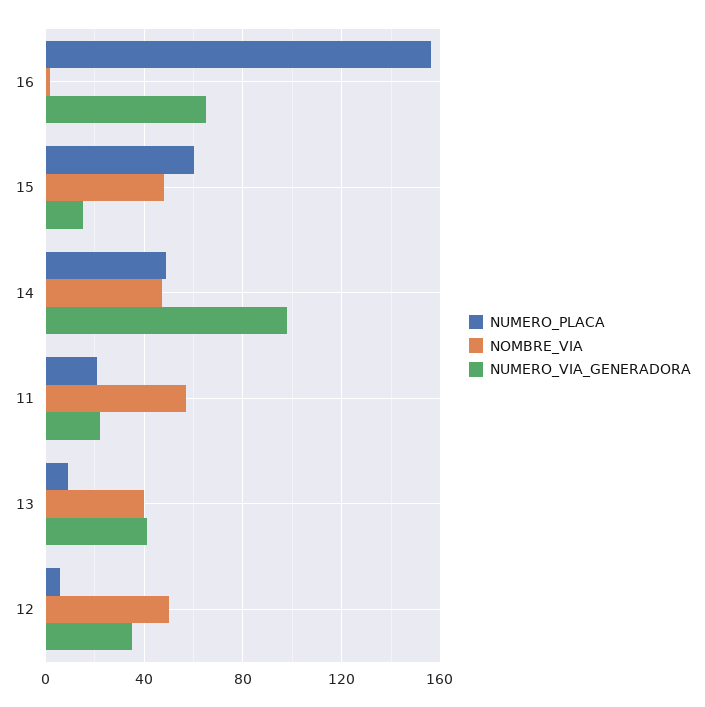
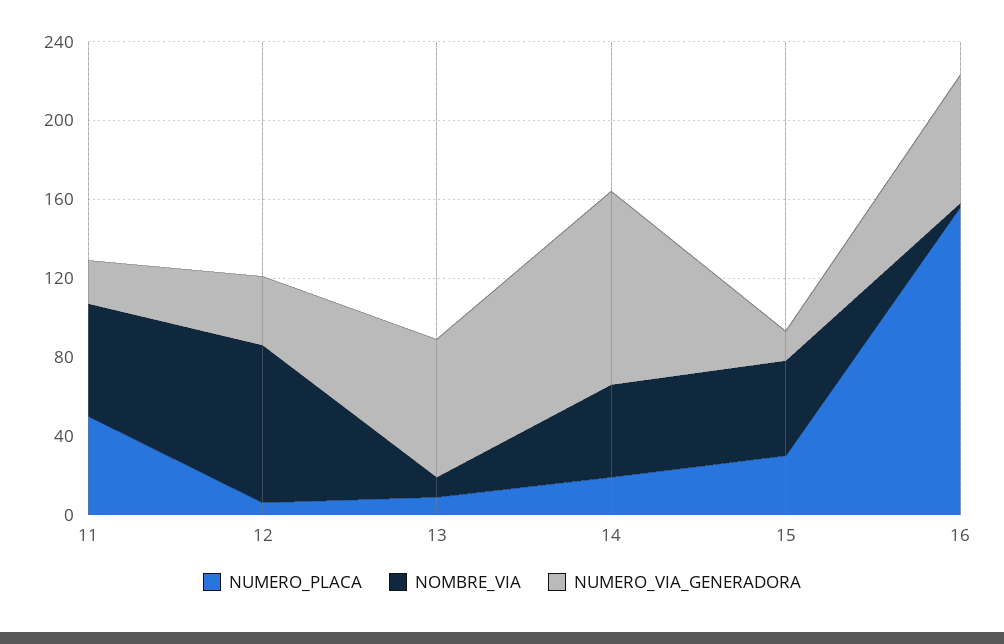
NUMERO_PLACA, 15: 60 -> 30
NUMERO_PLACA, 14: 50 -> 20
NUMERO_PLACA, 11: 20 -> 50
NOMBRE_VIA, 13: 40 -> 10
NUMERO_VIA_GENERADORA, 13: 40 -> 70
NOMBRE_VIA, 12: 50 -> 80

